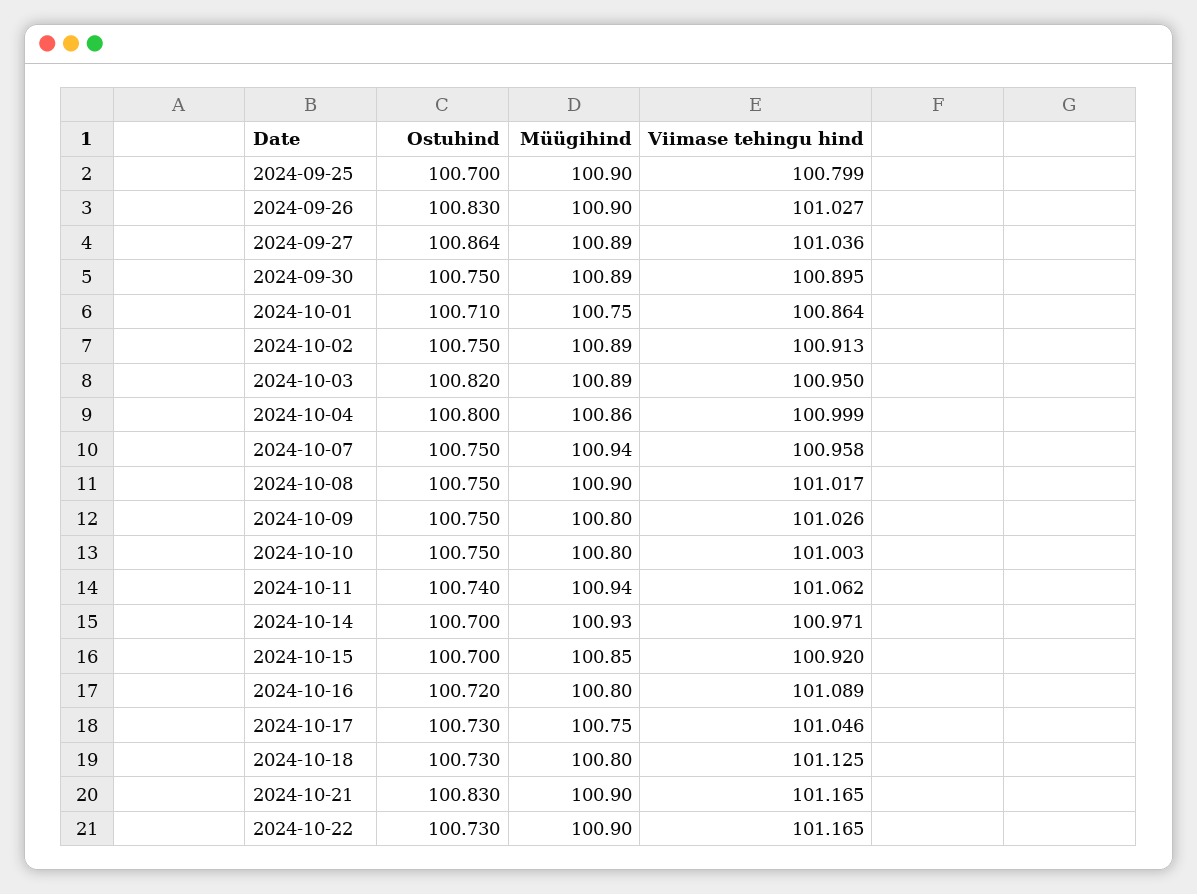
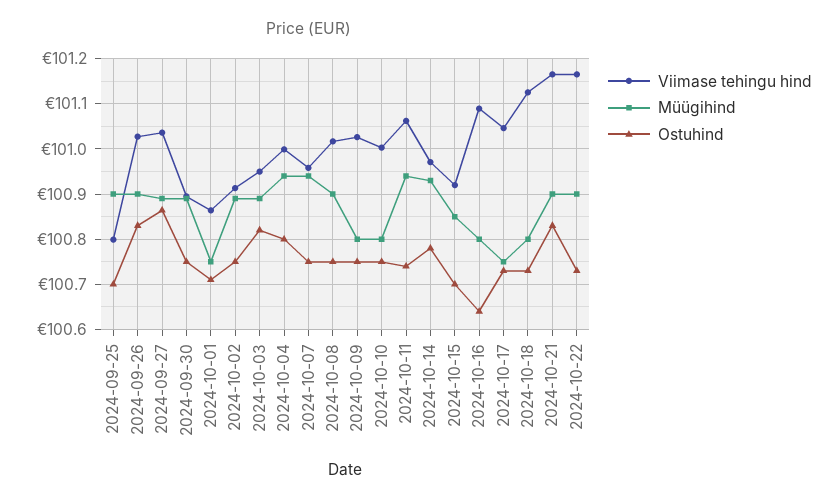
Müügihind, 2024-10-04: 100.86 -> 100.94
Ostuhind, 2024-10-14: 100.7 -> 100.78
Ostuhind, 2024-10-16: 100.72 -> 100.64

